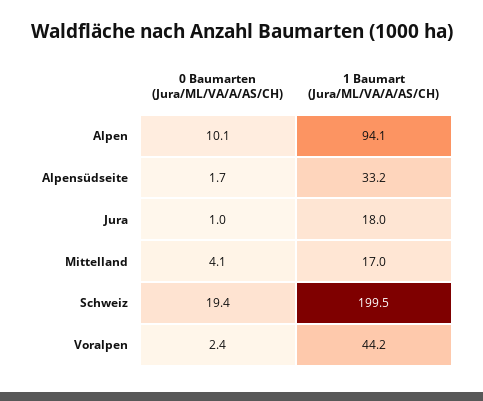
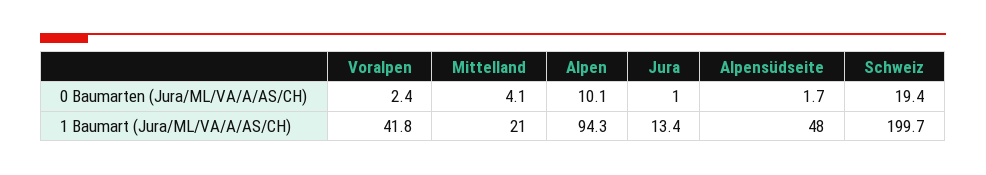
1 Baumart (Jura/ML/VA/A/AS/CH), Alpen: 94.1 -> 94.3
1 Baumart (Jura/ML/VA/A/AS/CH), Alpensüdseite: 33.2 -> 48
1 Baumart (Jura/ML/VA/A/AS/CH), Jura: 18 -> 13.4
1 Baumart (Jura/ML/VA/A/AS/CH), Mittelland: 17 -> 21
1 Baumart (Jura/ML/VA/A/AS/CH), Schweiz: 199.5 -> 199.7
1 Baumart (Jura/ML/VA/A/AS/CH), Voralpen: 44.2 -> 41.8

